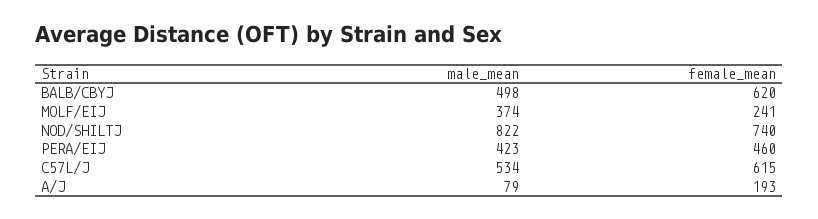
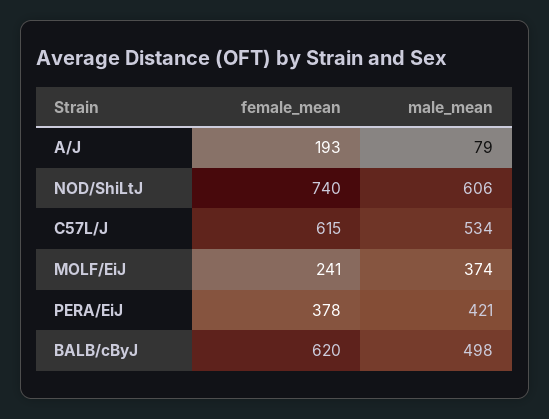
male_mean, NOD/SHILTJ: 822 -> 606
male_mean, PERA/EIJ: 423 -> 421
female_mean, PERA/EIJ: 460 -> 378

